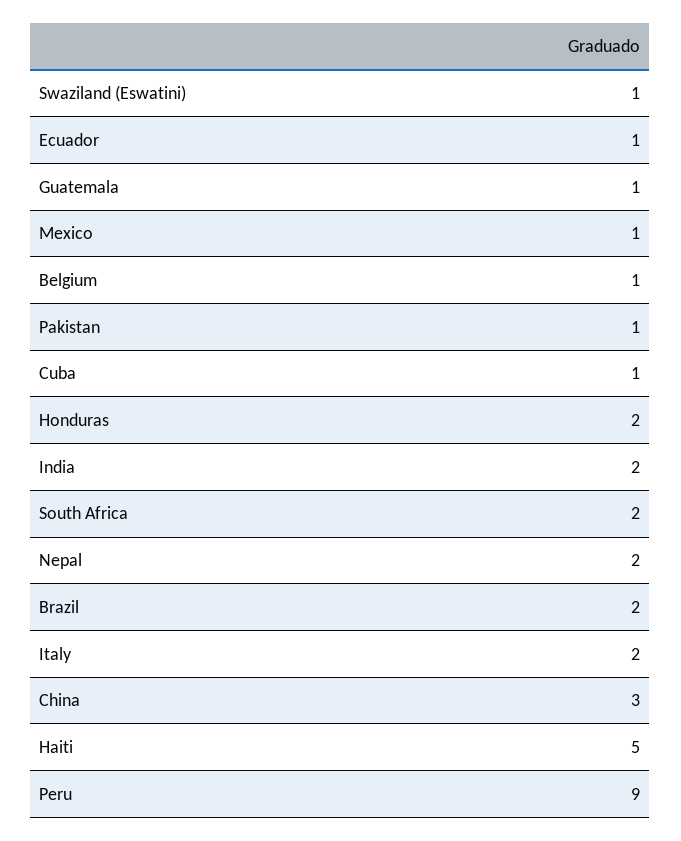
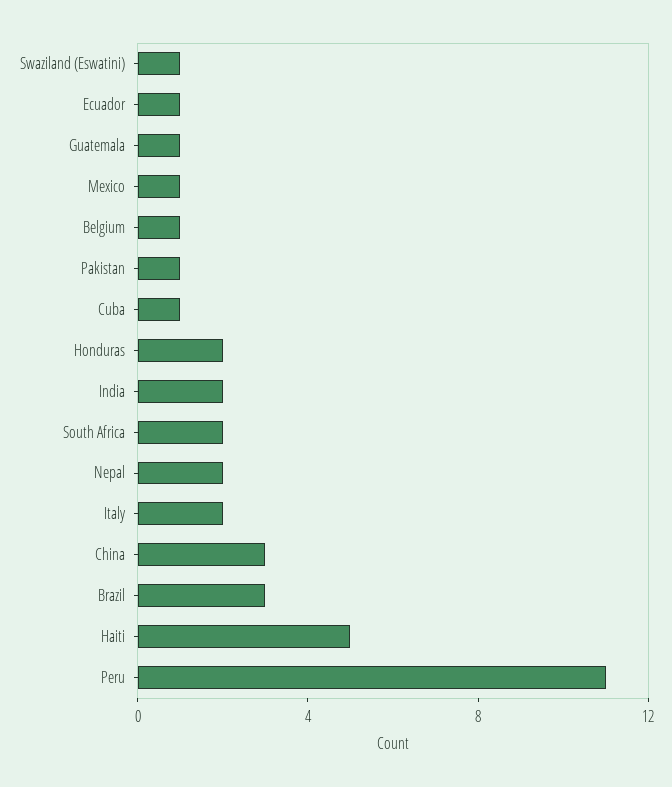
Brazil: 2 -> 3
Peru: 9 -> 11

